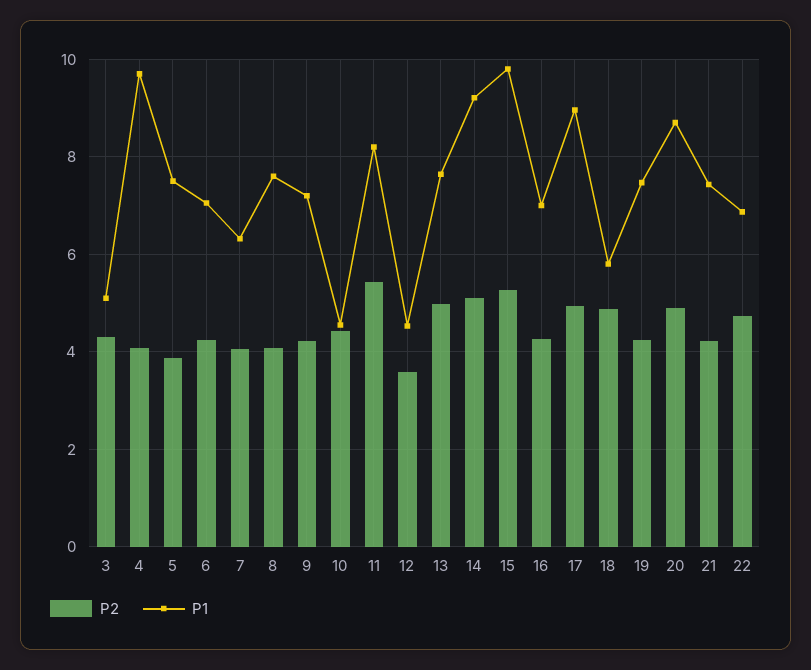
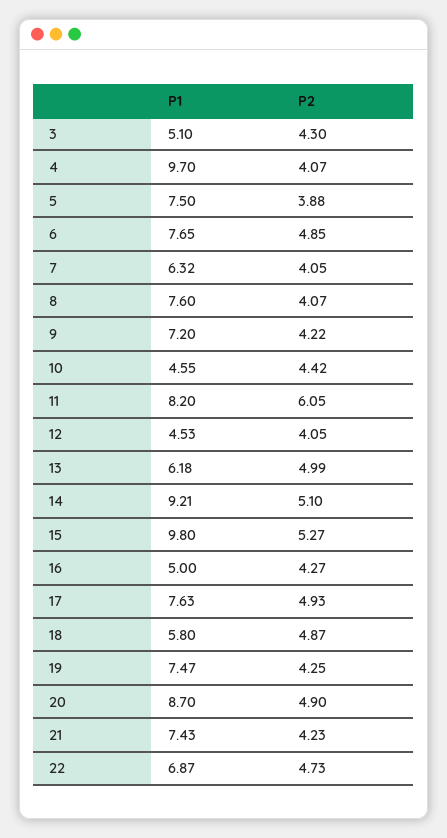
P2, 6: 4.2 -> 4.85
P1, 6: 7 -> 7.65
P2, 11: 5.4 -> 6.05
P2, 12: 3.6 -> 4.05
P1, 13: 7.6 -> 6.18
P1, 16: 7 -> 5
P1, 17: 9 -> 7.63

